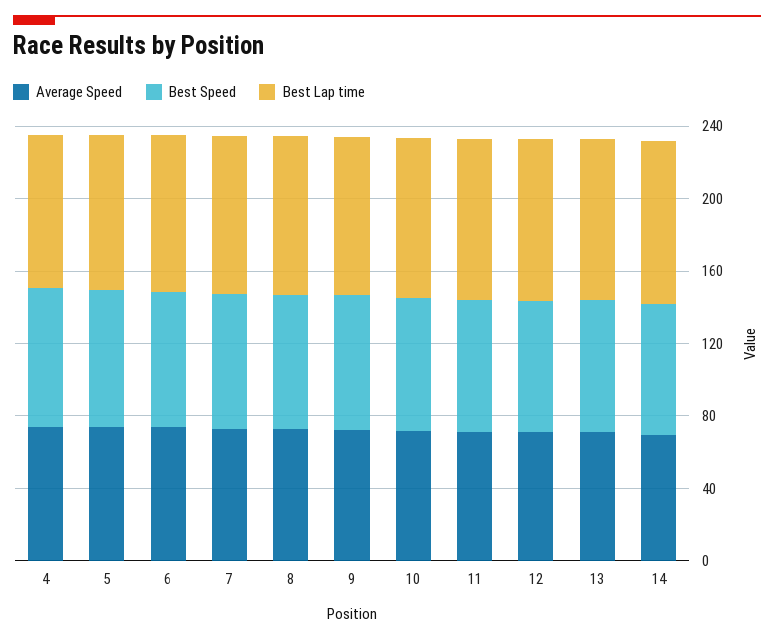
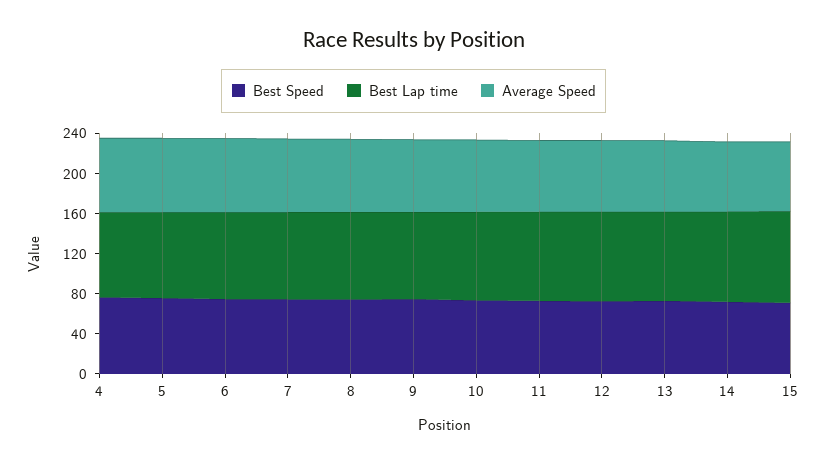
Best Speed, 15: none -> 70
Best Lap time, 15: none -> 90
Average Speed, 15: none -> 70

